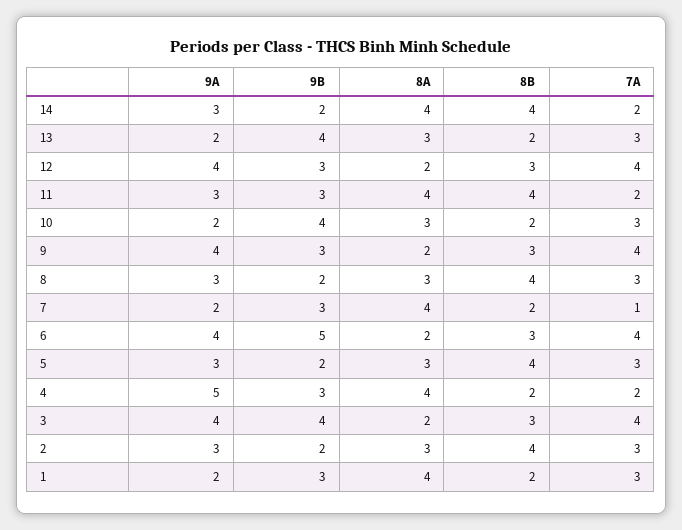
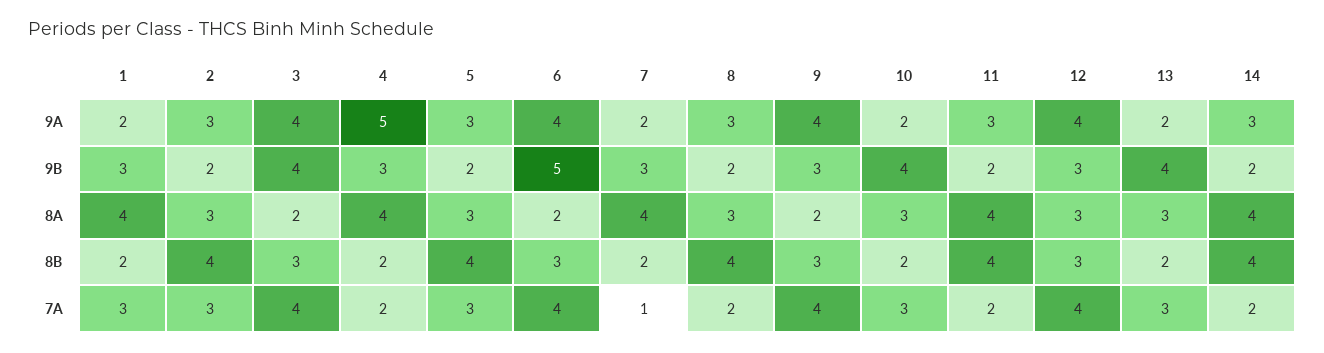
8A, 12: 2 -> 3
9B, 11: 3 -> 2
7A, 8: 3 -> 2

